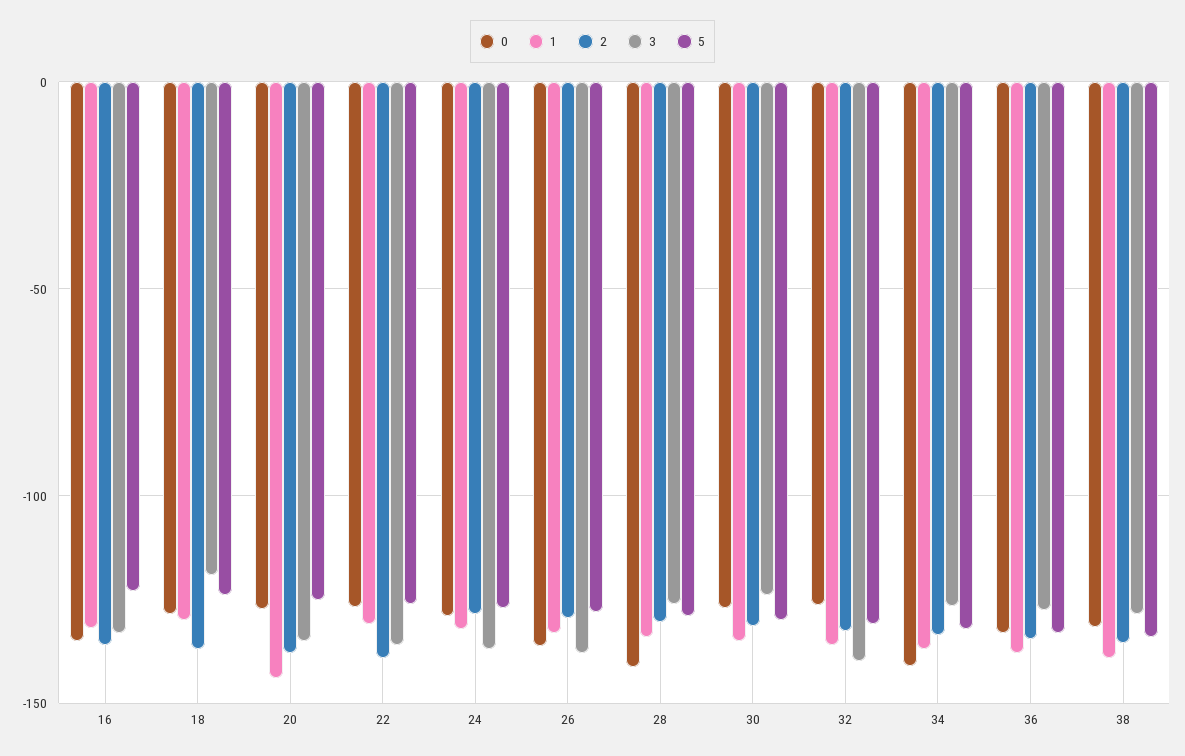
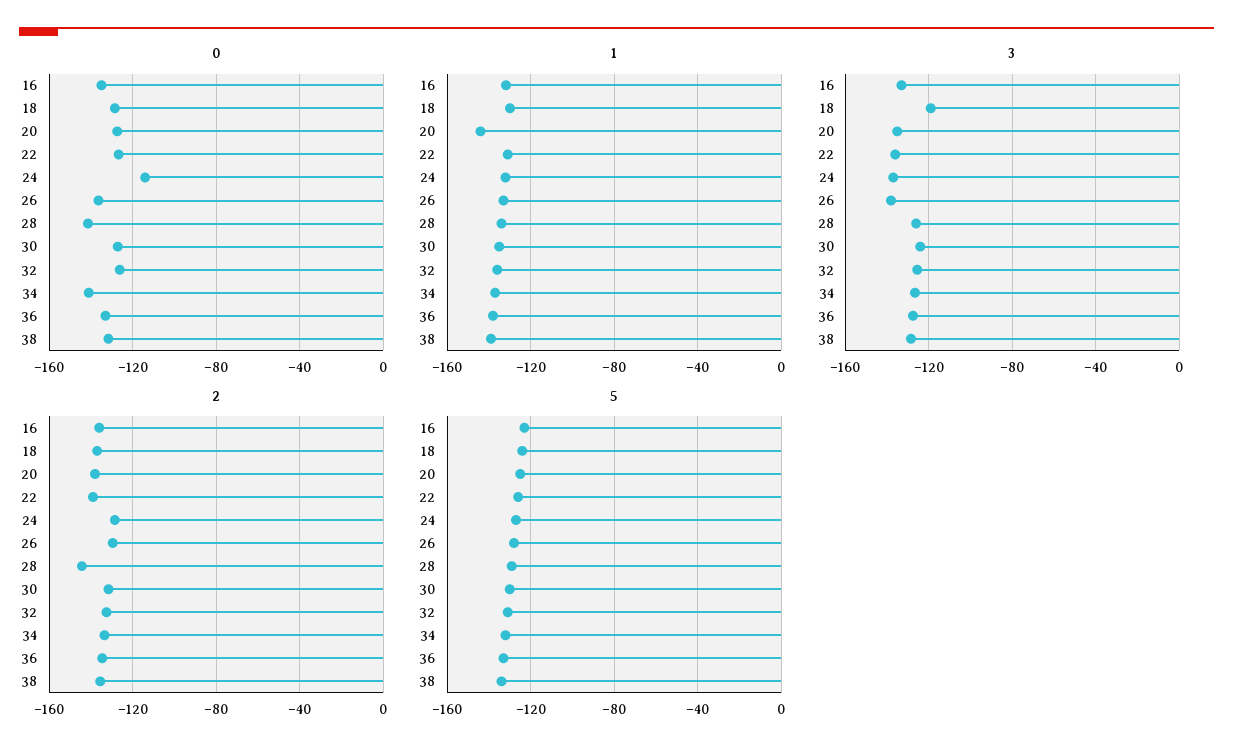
0, 24: -130 -> -115
2, 28: -130 -> -145
3, 32: -140 -> -125

